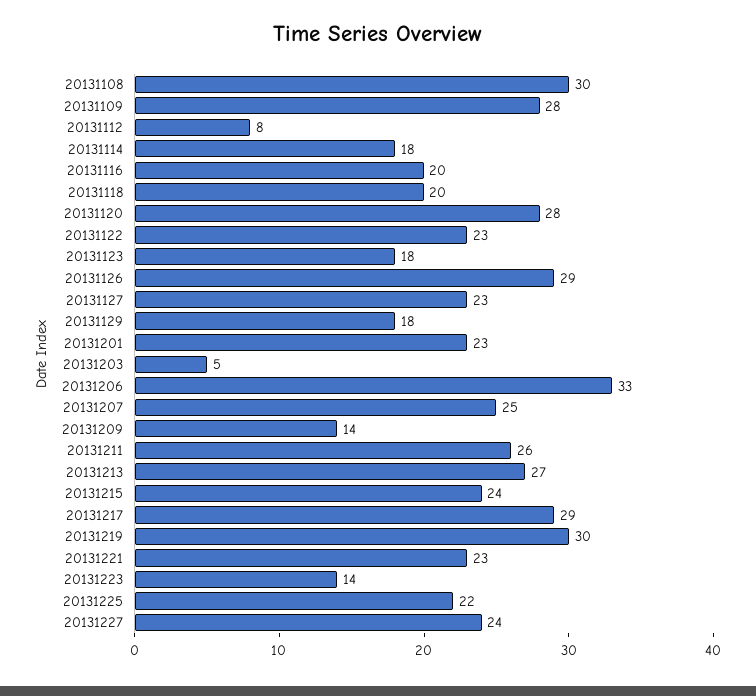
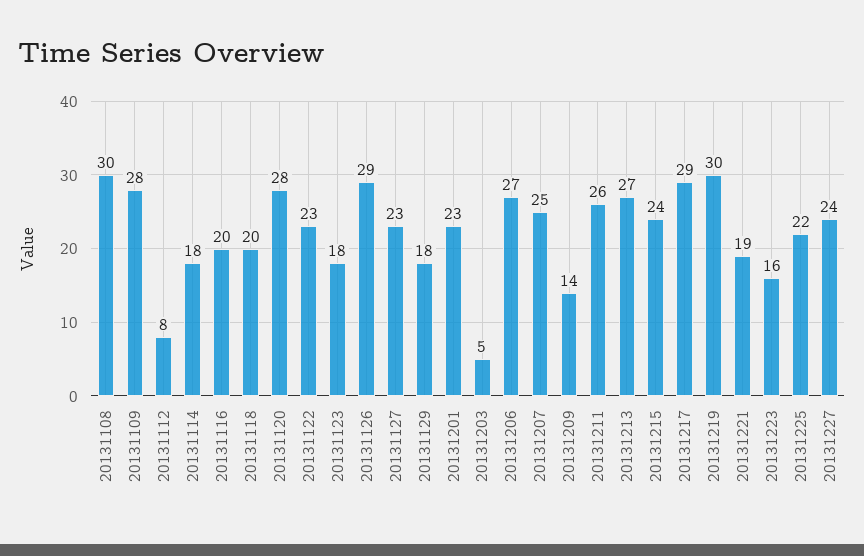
20131206: 33 -> 27
20131221: 23 -> 19
20131223: 14 -> 16

